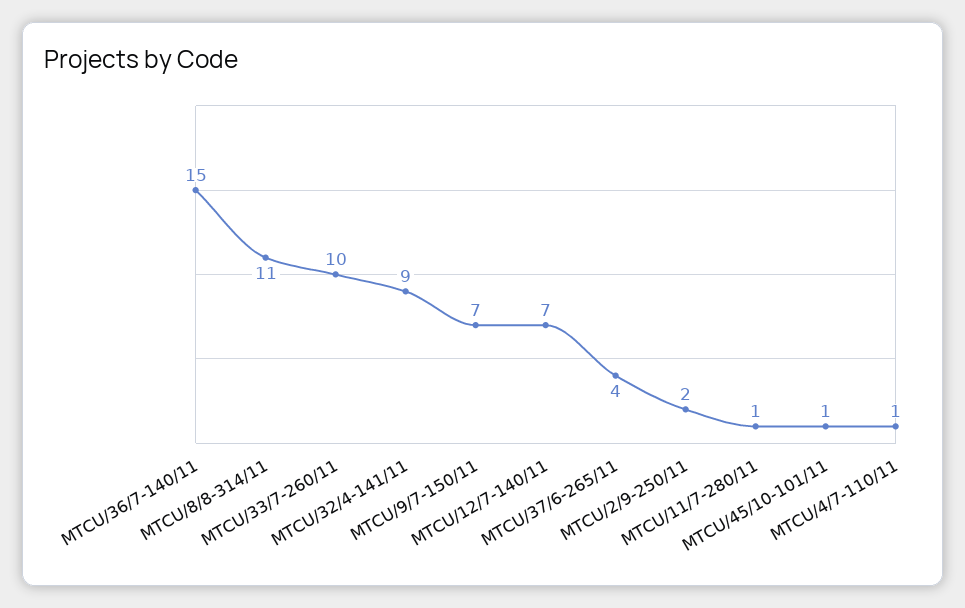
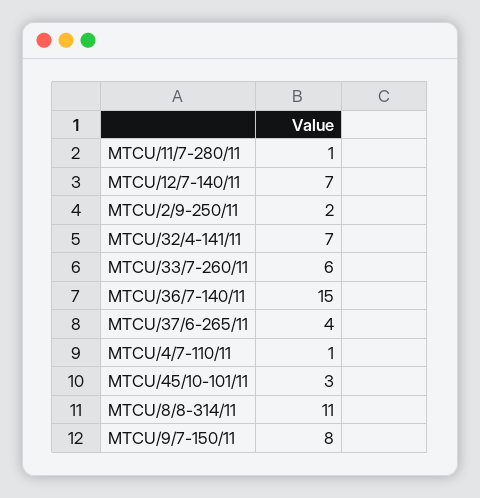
MTCU/33/7-260/11: 10 -> 6
MTCU/32/4-141/11: 9 -> 7
MTCU/9/7-150/11: 7 -> 8
MTCU/45/10-101/11: 1 -> 3

